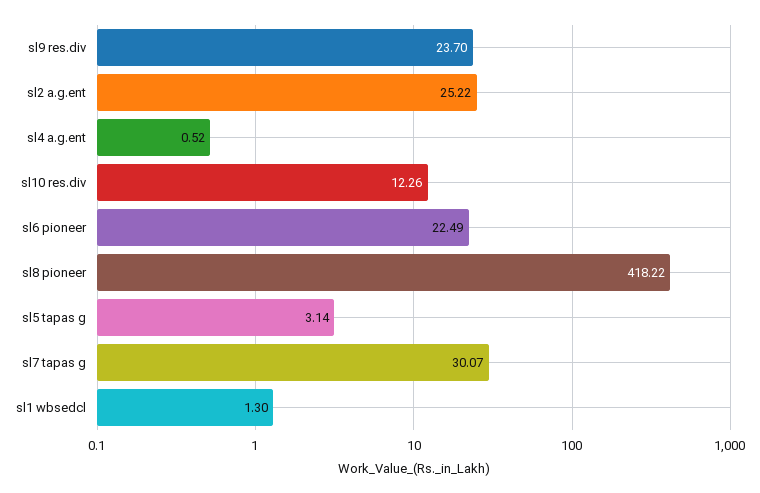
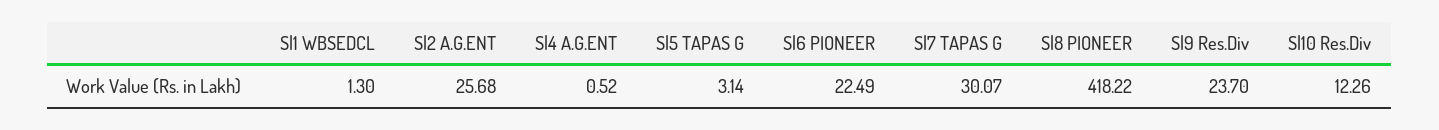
sl2 a.g.ent: 25.22 -> 25.68

